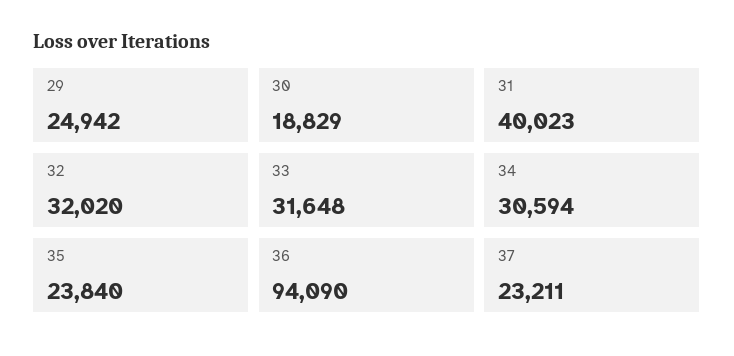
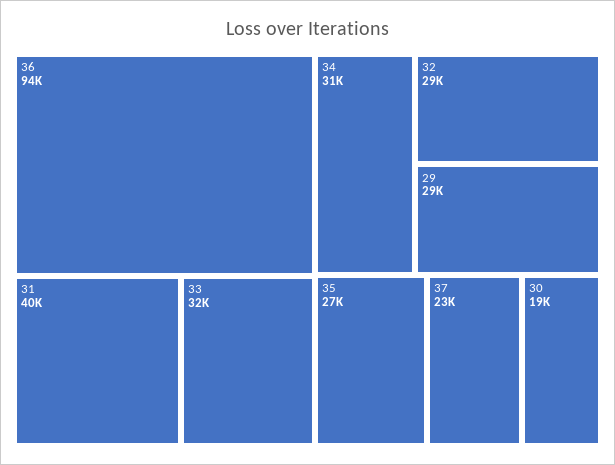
29: 24942 -> 29000
32: 32020 -> 29000
35: 23840 -> 27000

